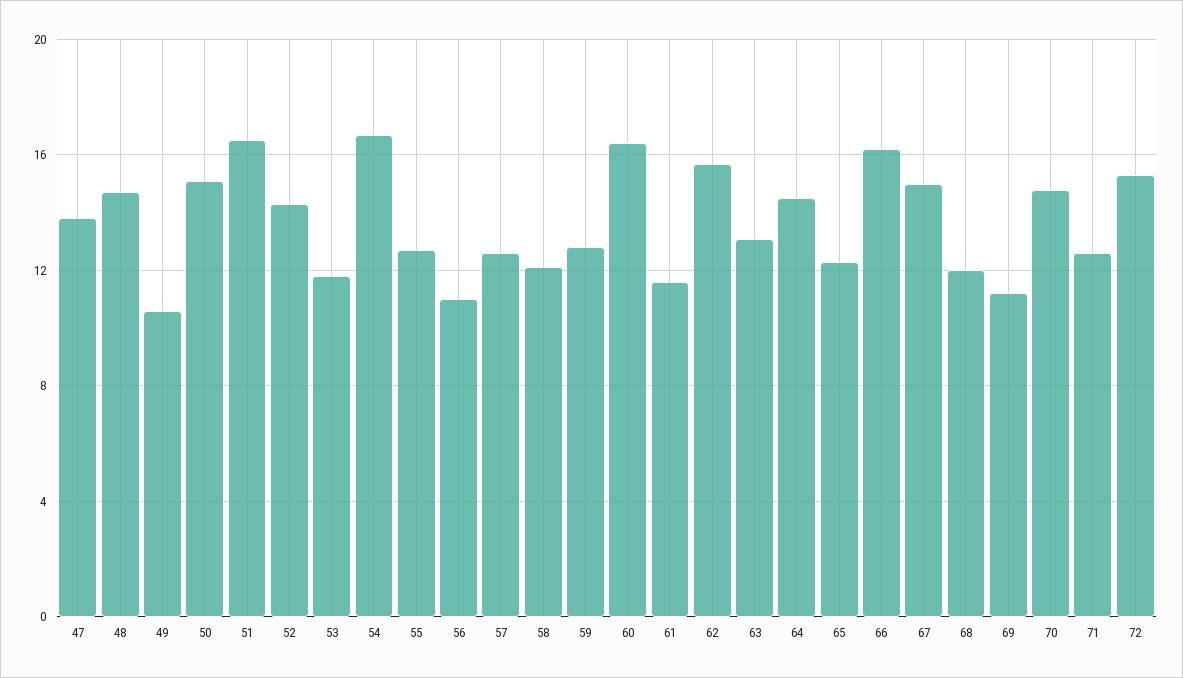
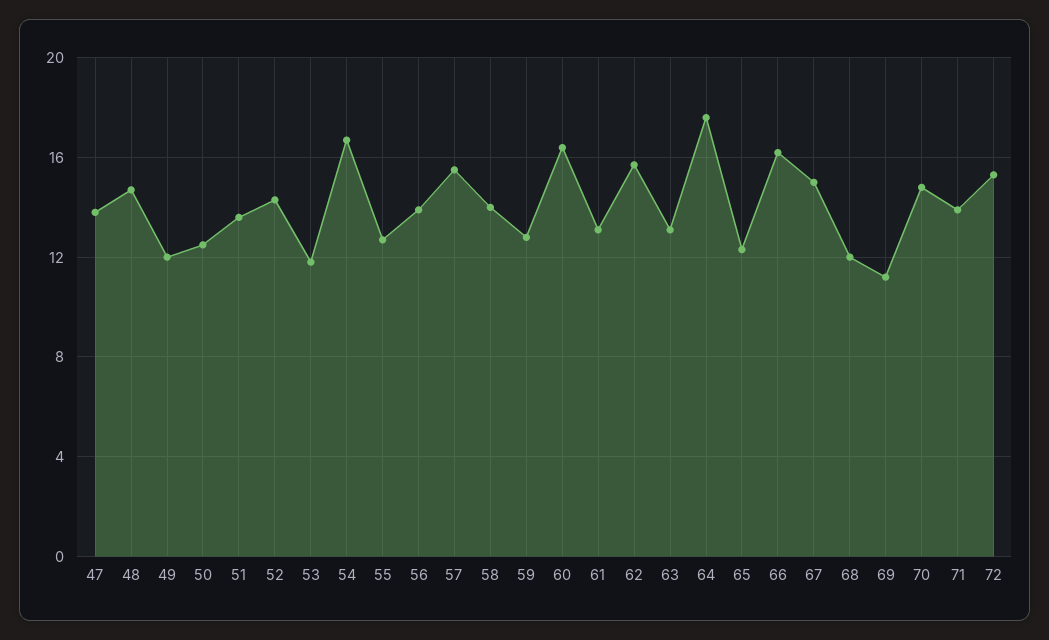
49: 10.5 -> 12
50: 15 -> 12.5
51: 16.5 -> 13.5
56: 11 -> 14
57: 12.5 -> 15.5
58: 12 -> 14
61: 11.5 -> 13
64: 14.5 -> 17.5
71: 12.5 -> 14

